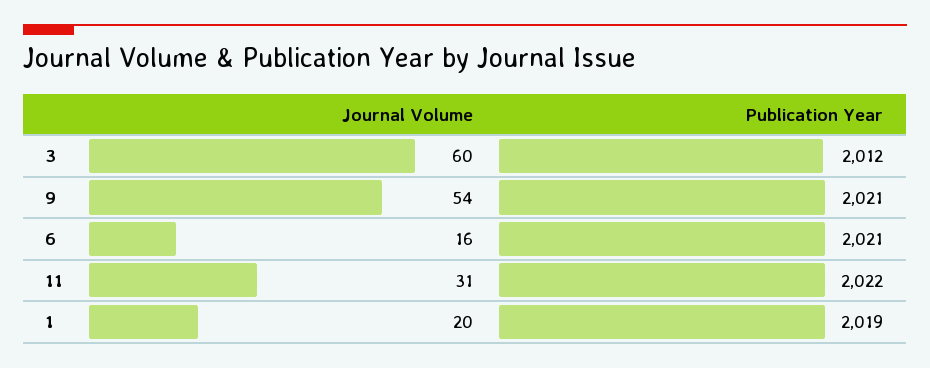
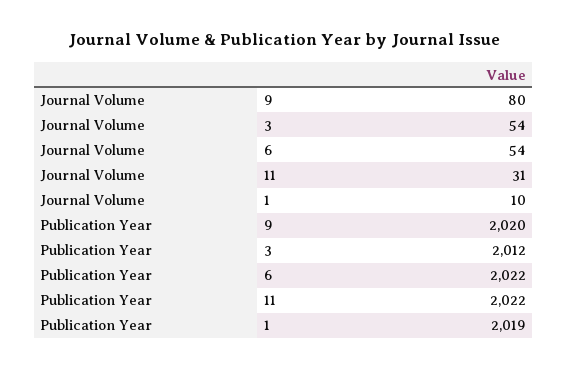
Journal Volume, 3: 60 -> 54
Journal Volume, 9: 54 -> 80
Publication Year, 9: 2021 -> 2020
Journal Volume, 6: 16 -> 54
Publication Year, 6: 2021 -> 2022
Journal Volume, 1: 20 -> 10

